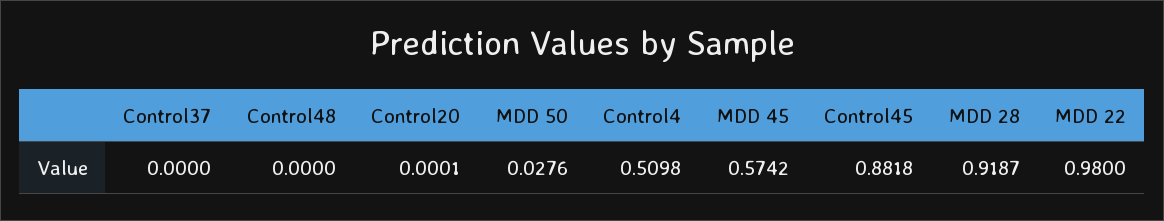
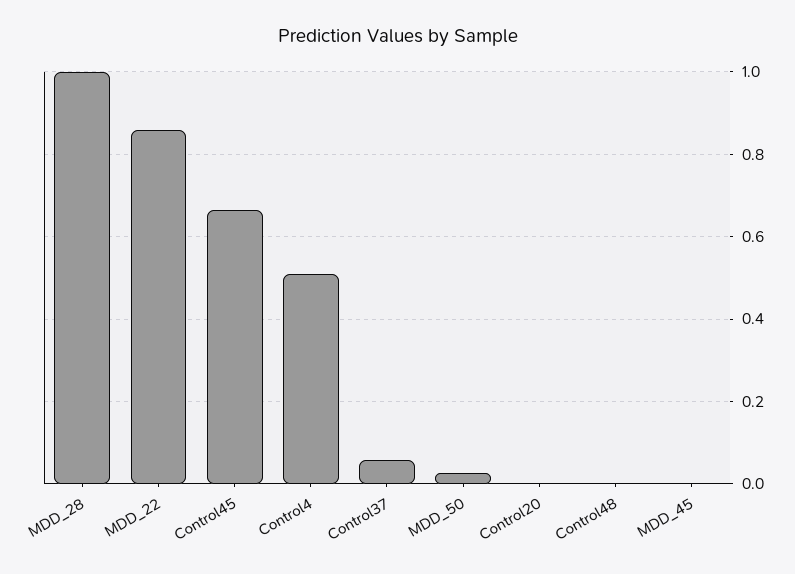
Control37: 0 -> 0.06
MDD 45: 0.5742 -> 0
Control45: 0.8818 -> 0.66
MDD 28: 0.9187 -> 1
MDD 22: 0.98 -> 0.86

